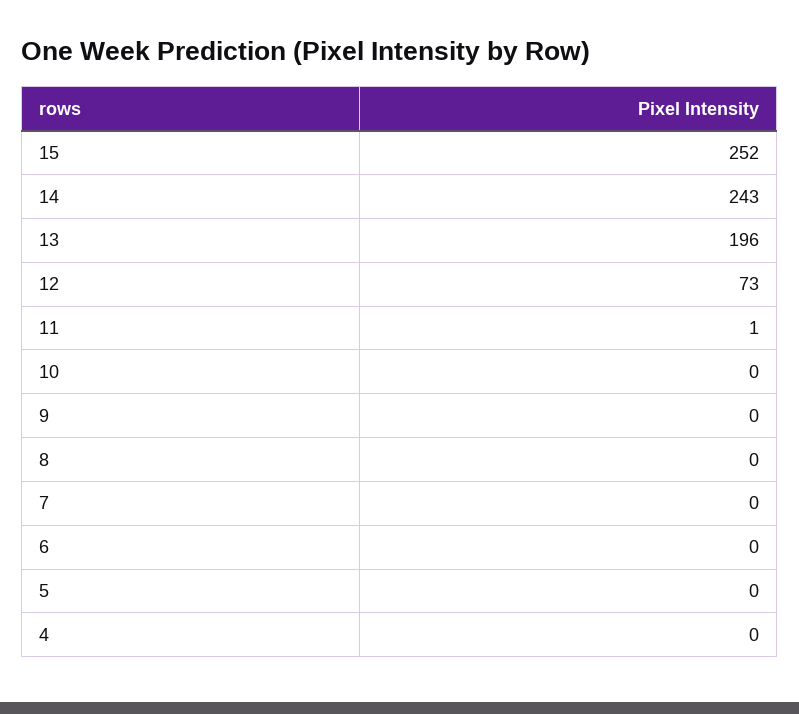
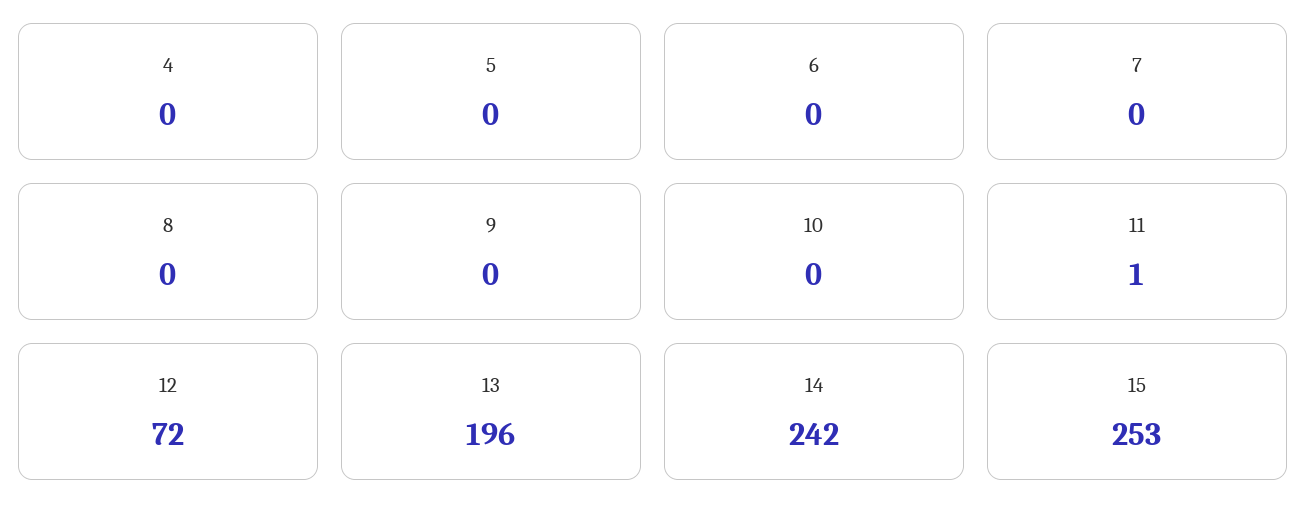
15: 252 -> 253
14: 243 -> 242
12: 73 -> 72

